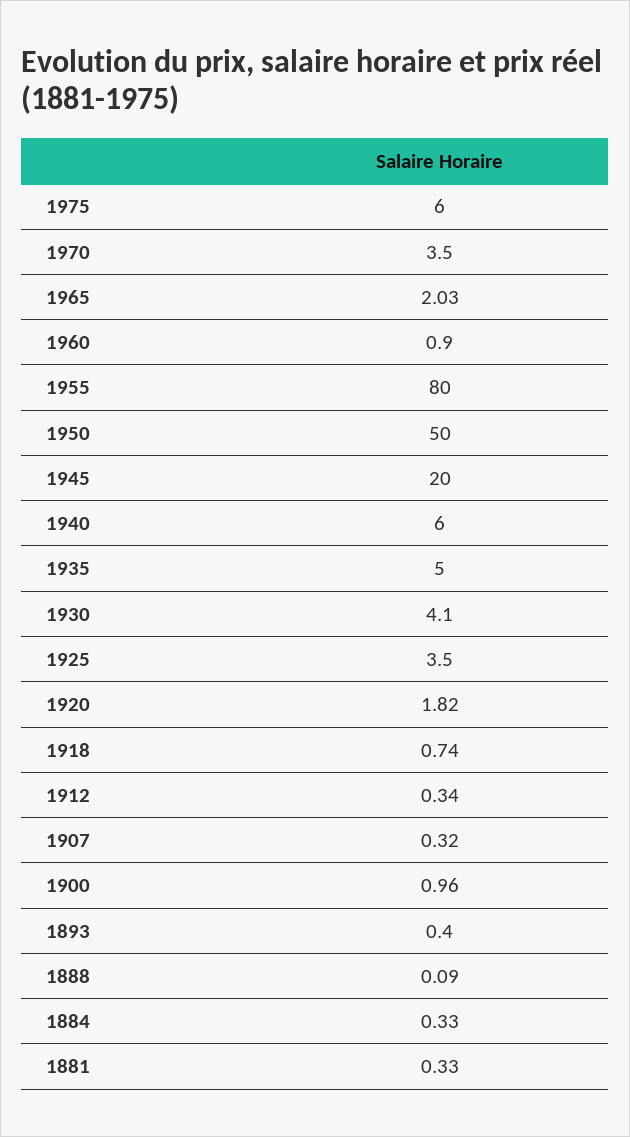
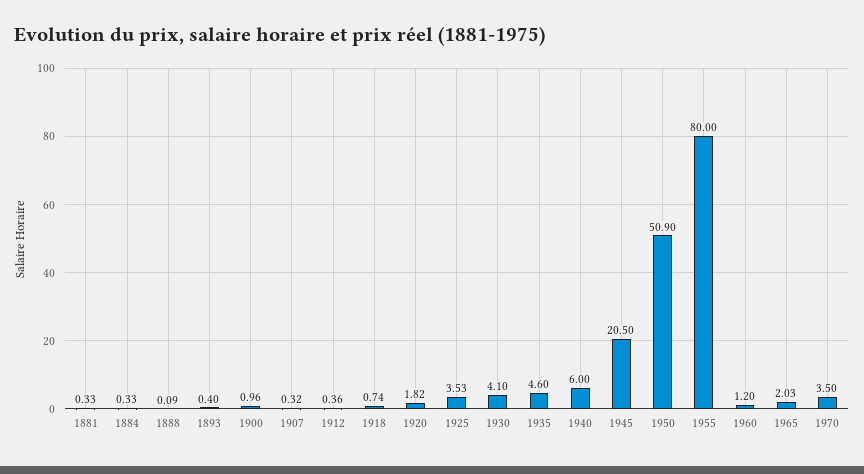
1975: 6 -> none
1960: 0.9 -> 1.2
1950: 50 -> 50.9
1945: 20 -> 20.5
1935: 5 -> 4.6
1925: 3.5 -> 3.53
1912: 0.34 -> 0.36

